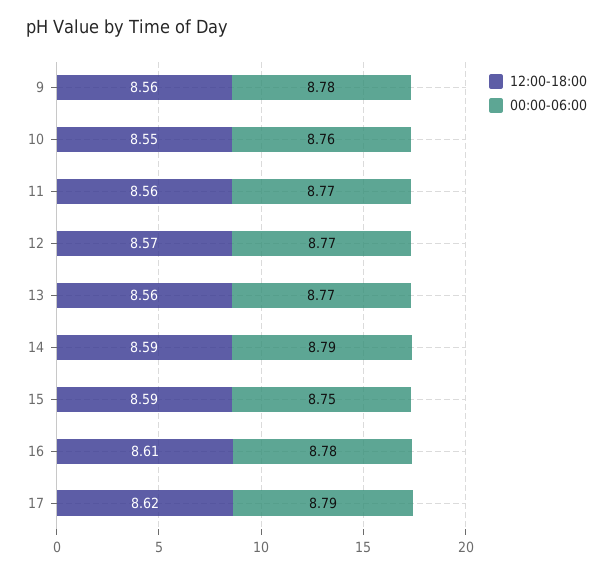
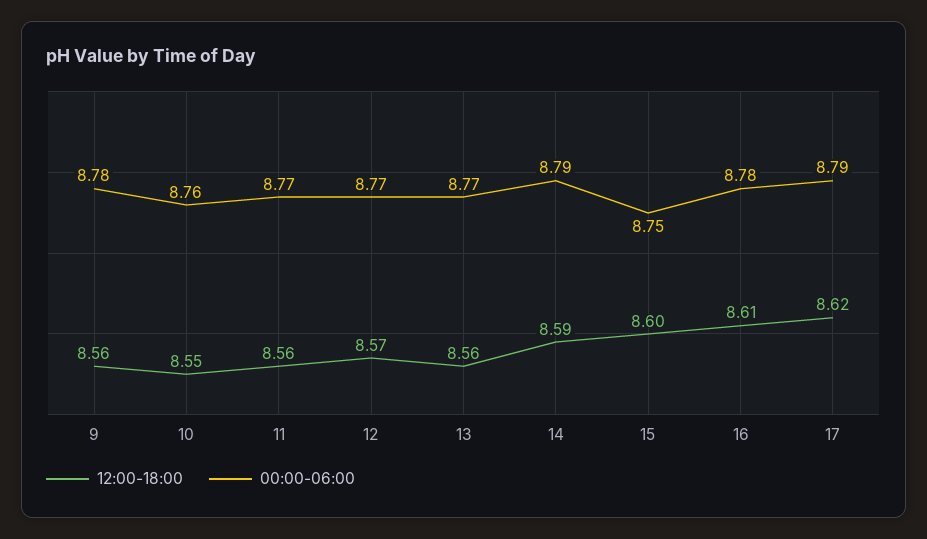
12:00-18:00, 15: 8.59 -> 8.6

